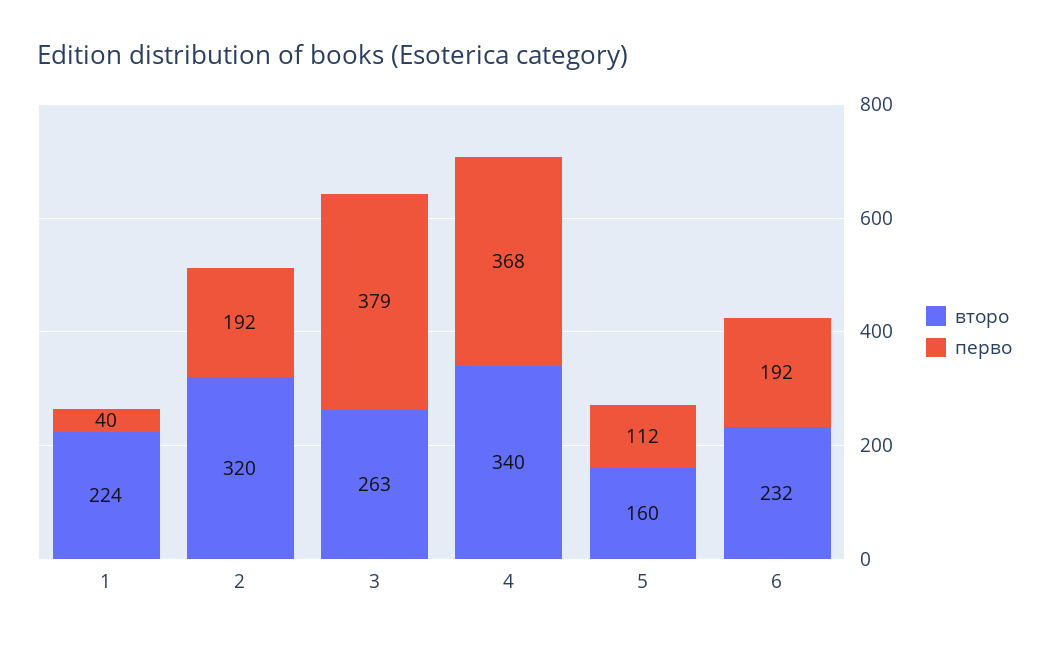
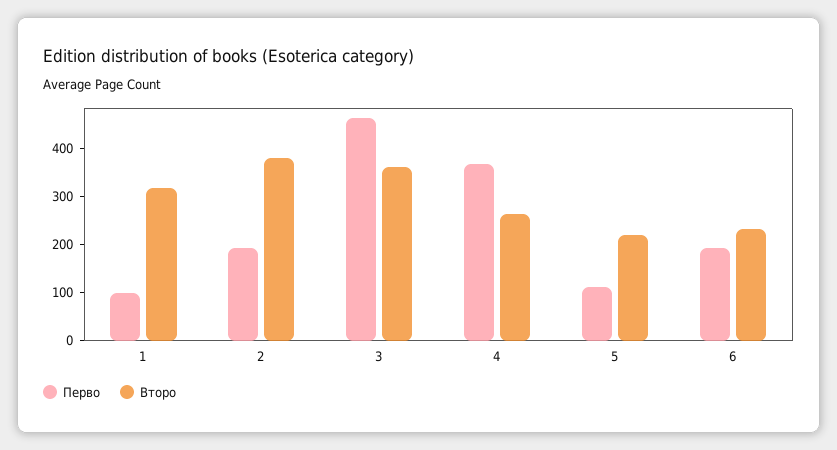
второ, 1: 224 -> 320
перво, 1: 40 -> 100
второ, 2: 320 -> 380
второ, 3: 263 -> 360
перво, 3: 379 -> 460
второ, 4: 340 -> 260
второ, 5: 160 -> 220

